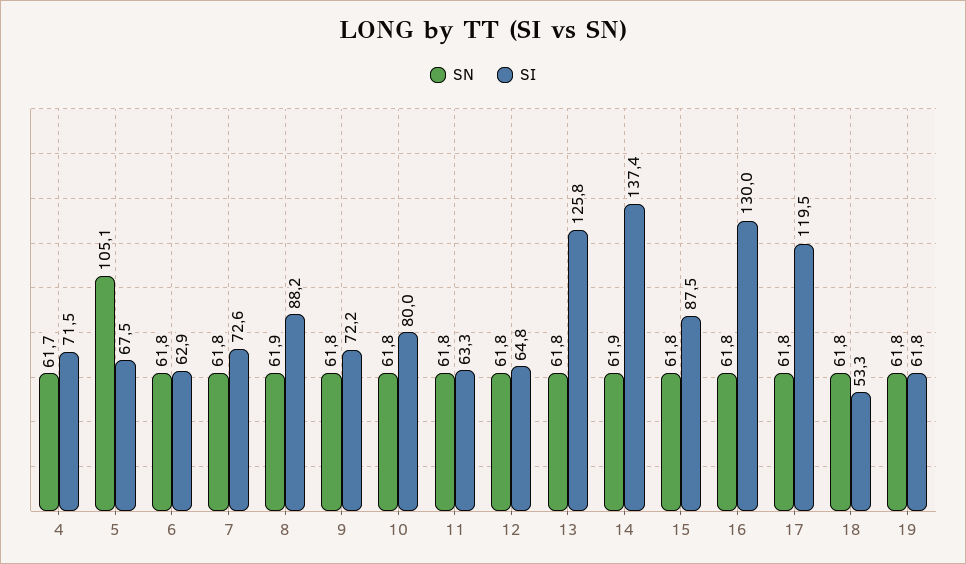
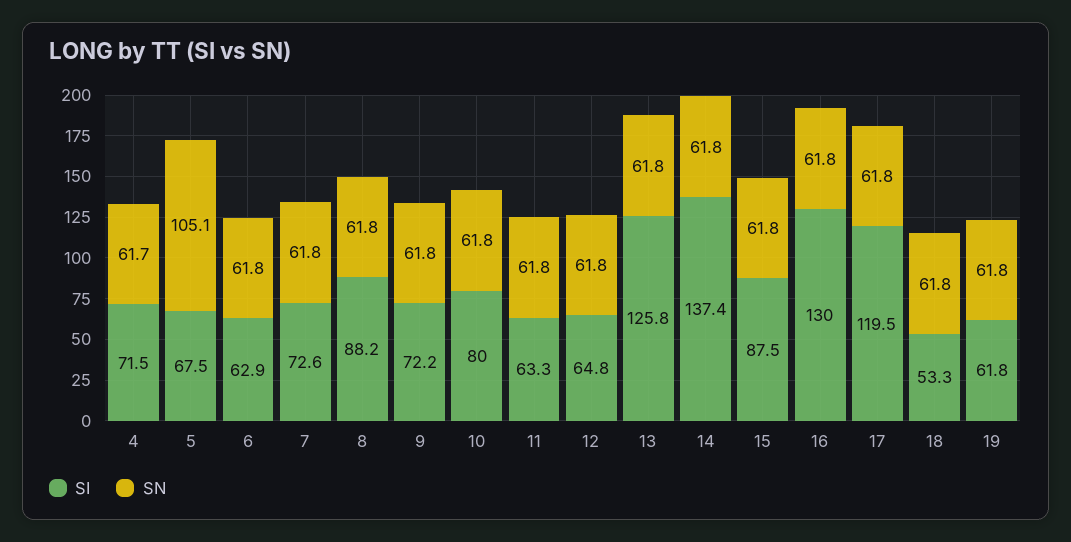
SN, 8: 61.9 -> 61.8
SN, 14: 61.9 -> 61.8

